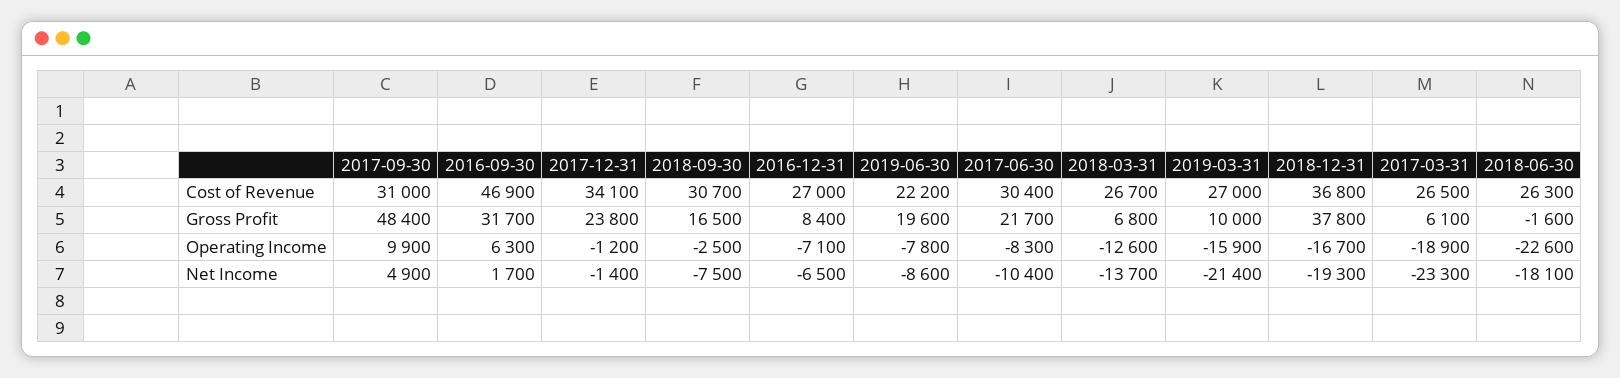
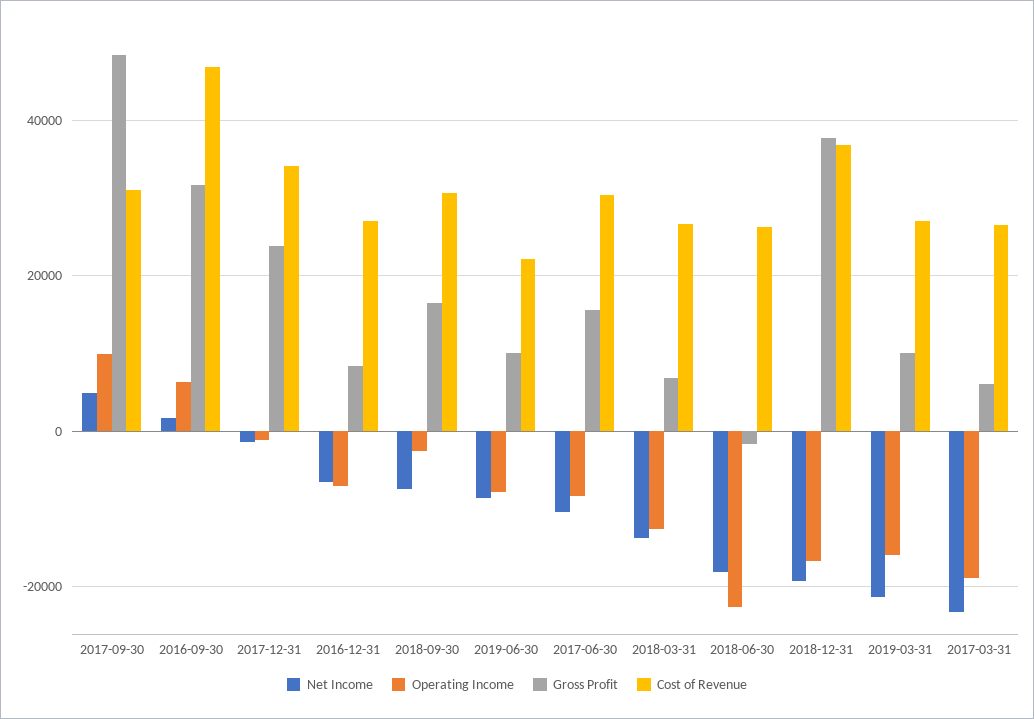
Gross Profit, 2019-06-30: 19600 -> 10000
Gross Profit, 2017-06-30: 21700 -> 16000

